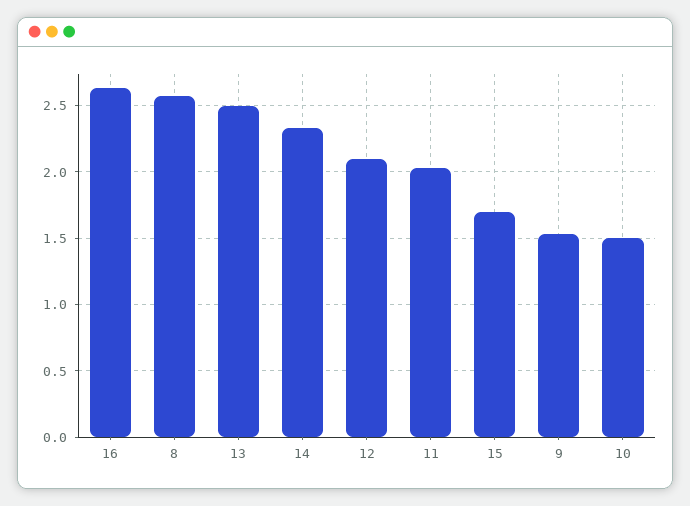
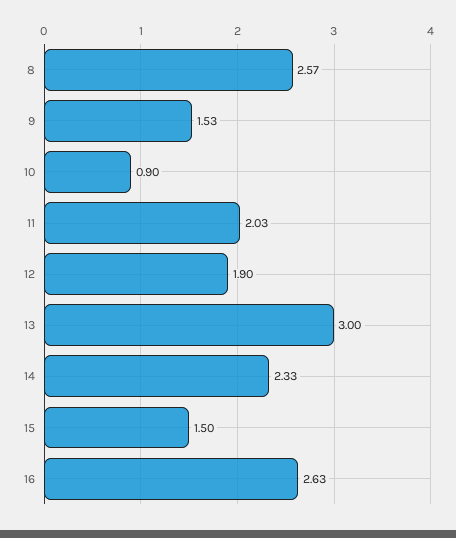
13: 2.5 -> 3
12: 2.1 -> 1.9
15: 1.7 -> 1.5
10: 1.5 -> 0.9

